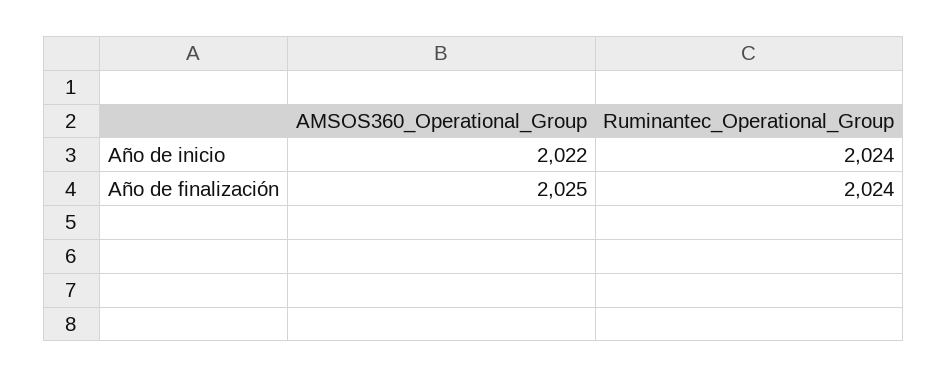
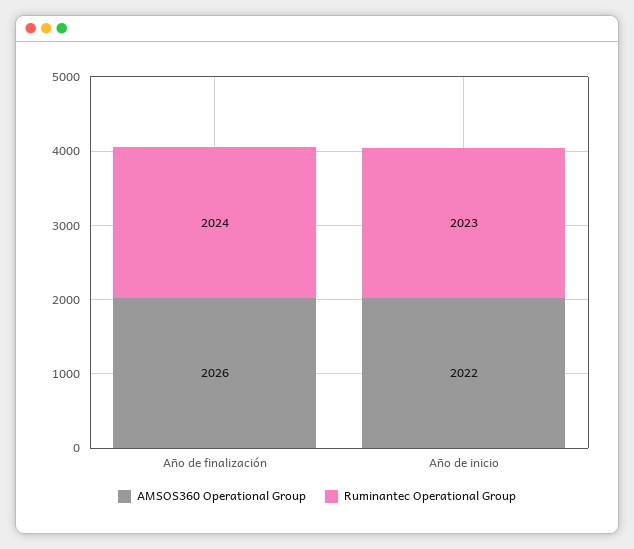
Ruminantec_Operational_Group, Año de inicio: 2024 -> 2023
AMSOS360_Operational_Group, Año de finalización: 2025 -> 2026

